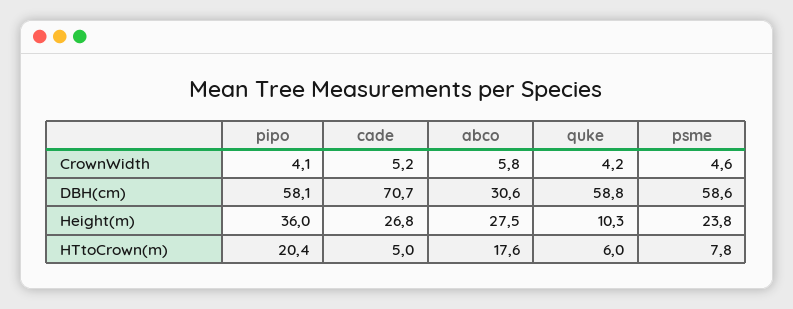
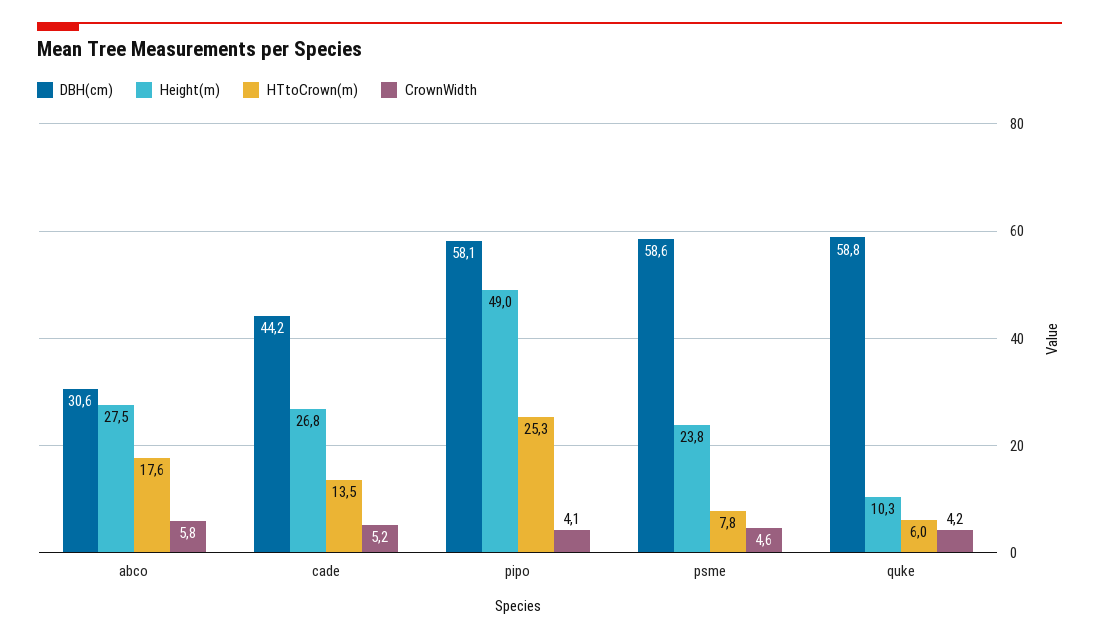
DBH(cm), cade: 70.7 -> 44.2
Height(m), pipo: 36 -> 49
HTtoCrown(m), pipo: 20.4 -> 25.3
HTtoCrown(m), cade: 5 -> 13.5

